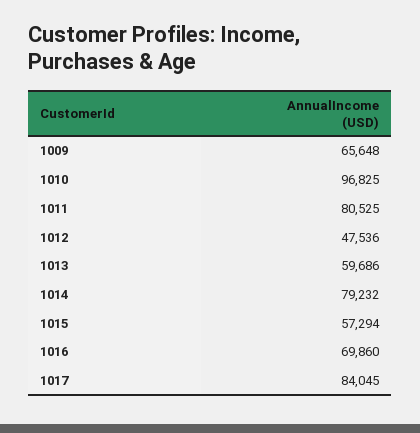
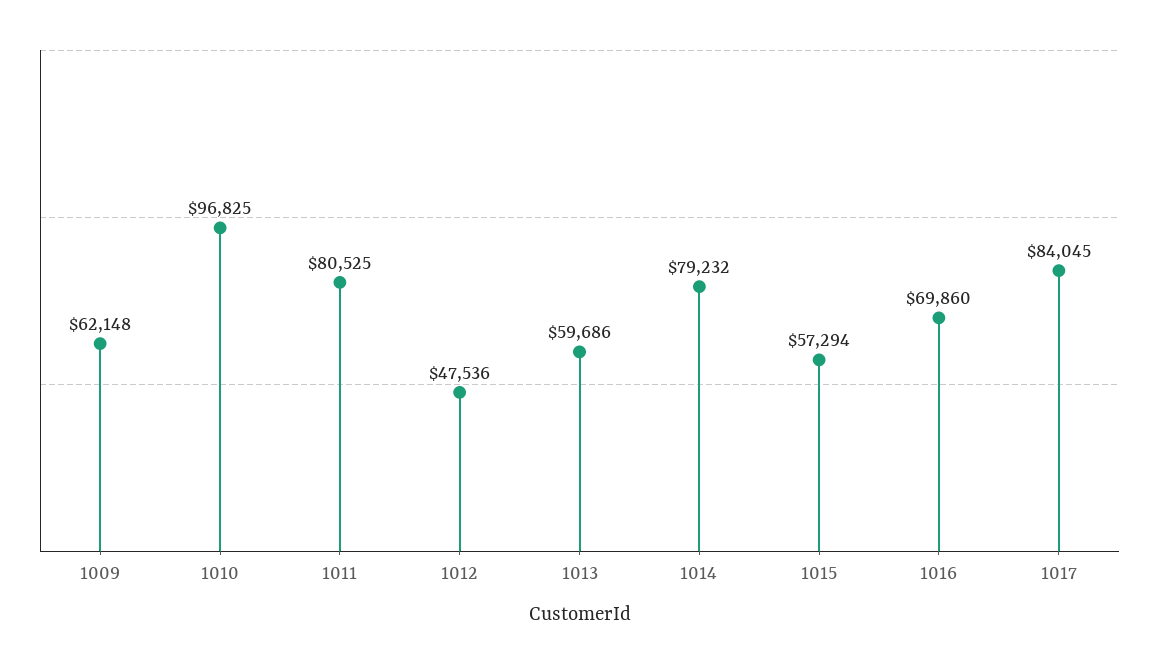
1009: 65648 -> 62148

